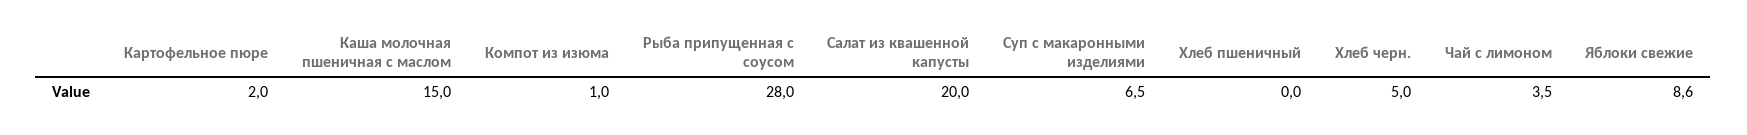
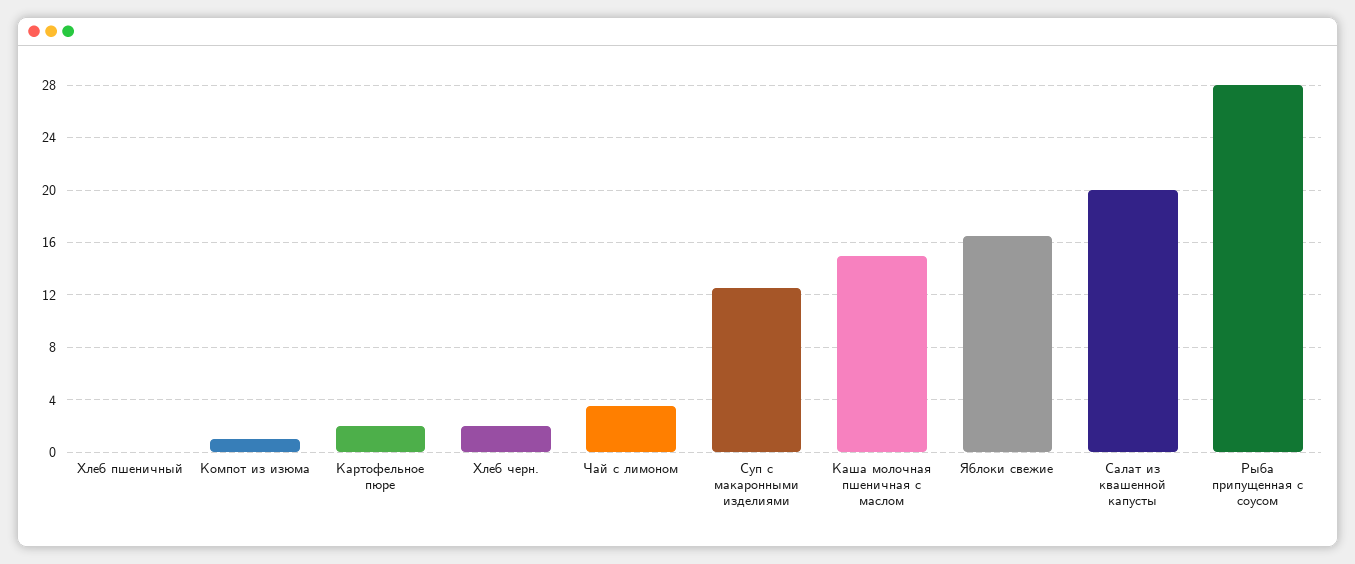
Суп с макаронными изделиями: 6.5 -> 12.5
Хлеб черн.: 5 -> 2
Яблоки свежие: 8.6 -> 16.5

